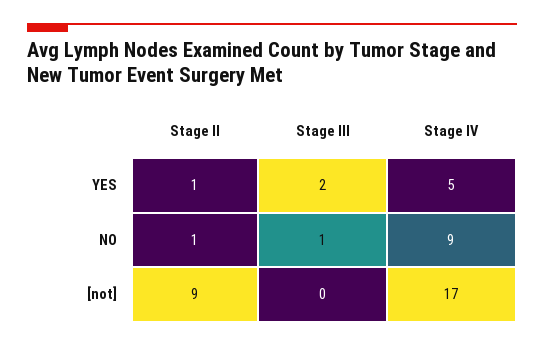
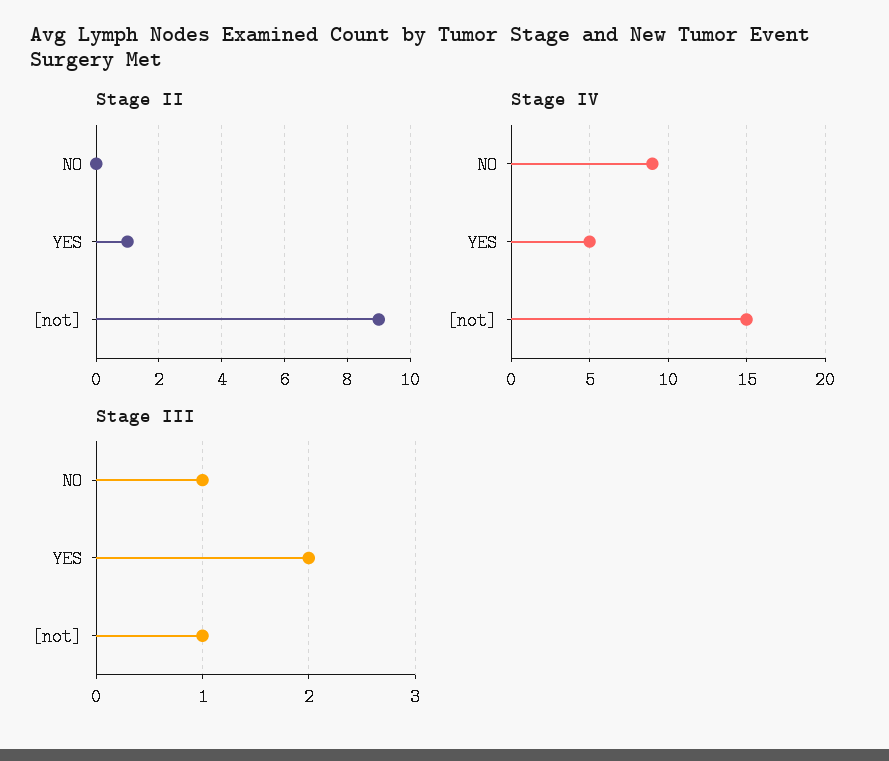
Stage II, NO: 1 -> 0
Stage III, [not]: 0 -> 1
Stage IV, [not]: 17 -> 15

